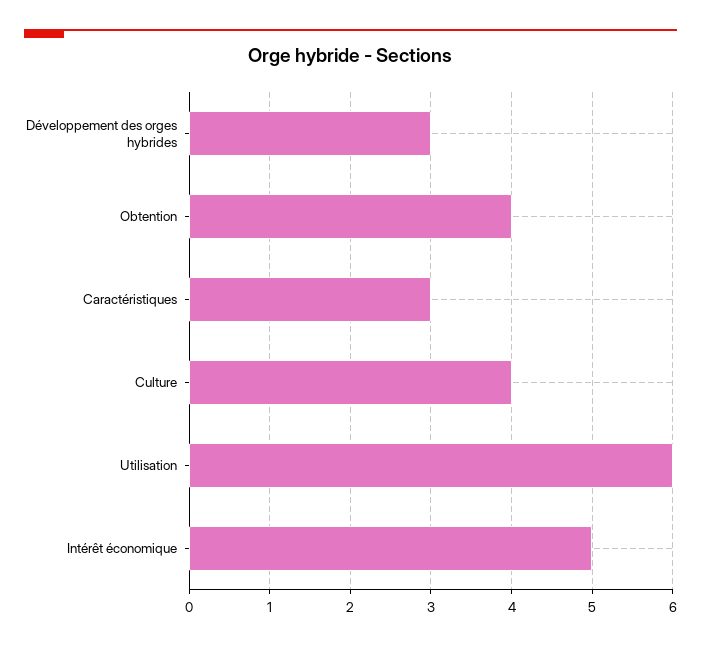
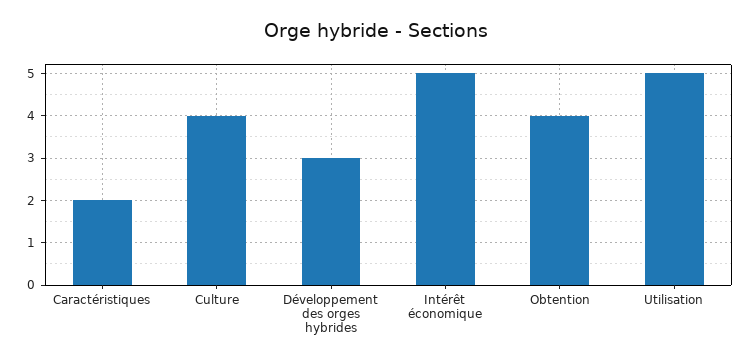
Caractéristiques: 3 -> 2
Utilisation: 6 -> 5

